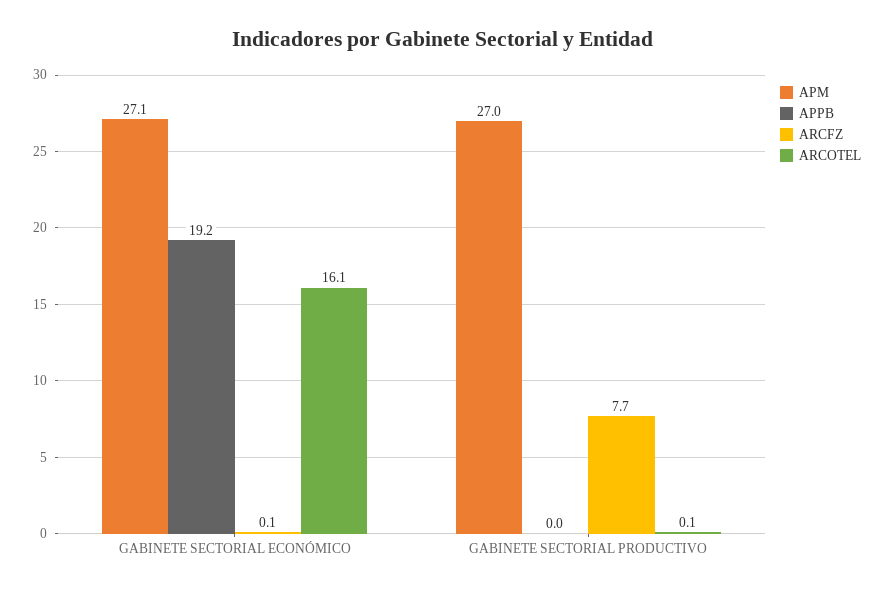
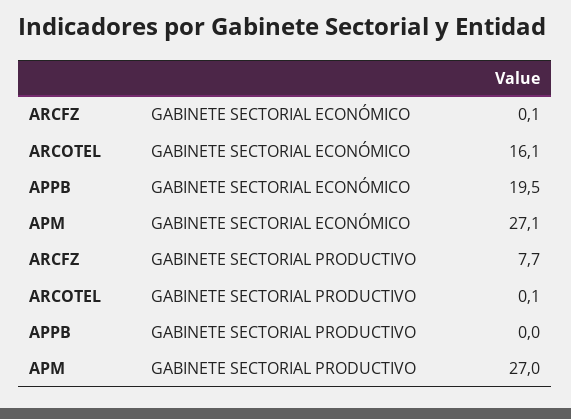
APPB, GABINETE SECTORIAL ECONÓMICO: 19.2 -> 19.5

